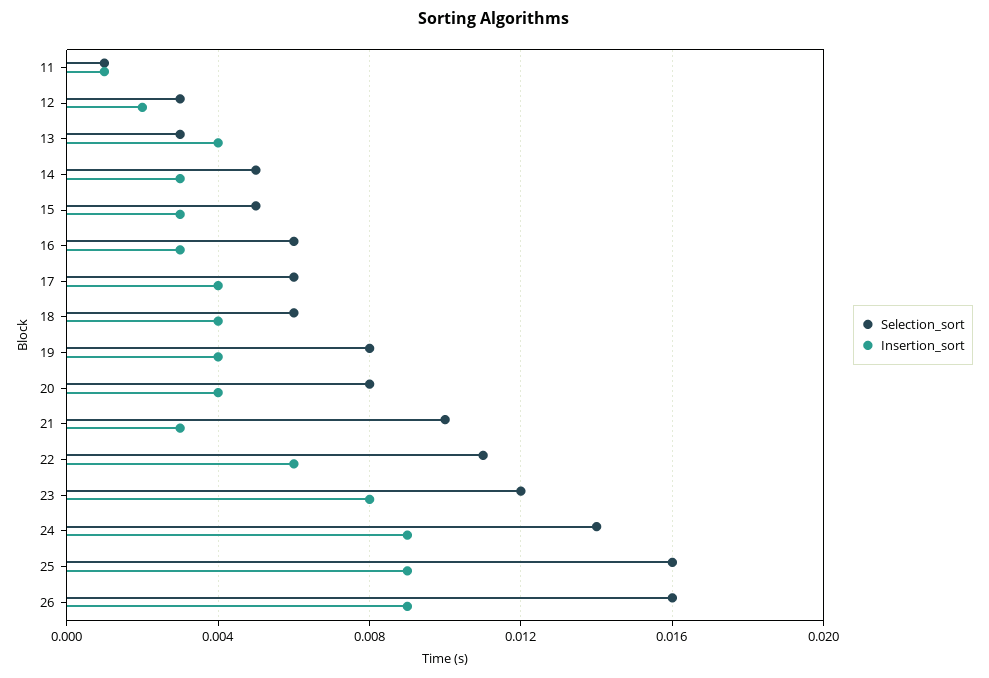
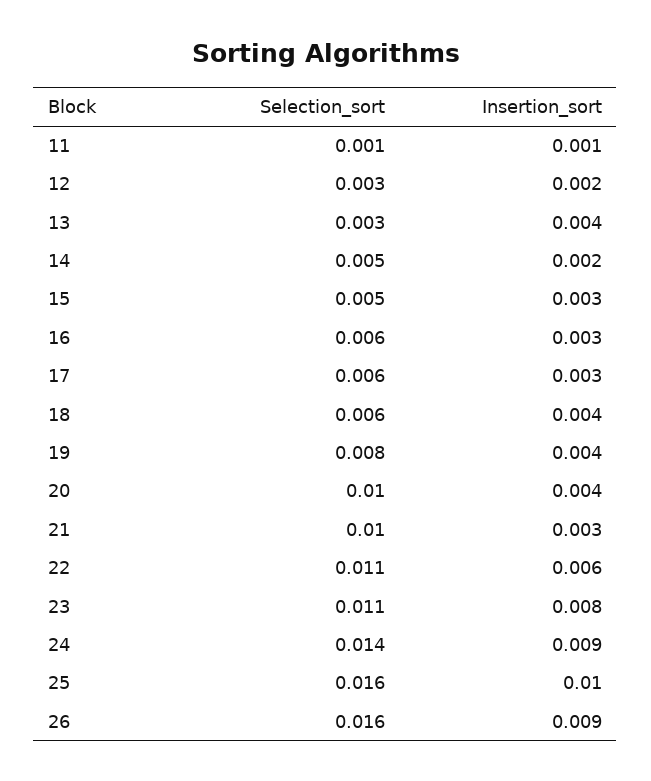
Insertion_sort, 14: 0.003 -> 0.002
Insertion_sort, 17: 0.004 -> 0.003
Selection_sort, 20: 0.008 -> 0.01
Selection_sort, 23: 0.012 -> 0.011
Insertion_sort, 25: 0.009 -> 0.01

